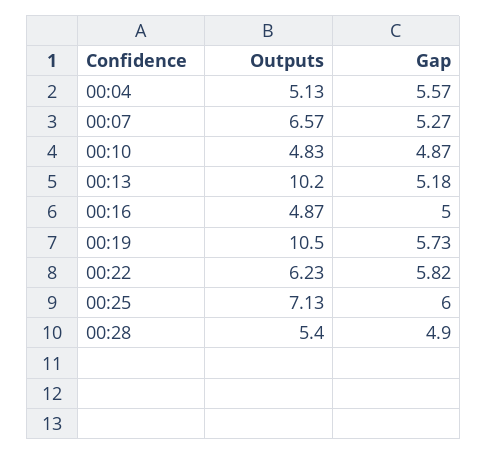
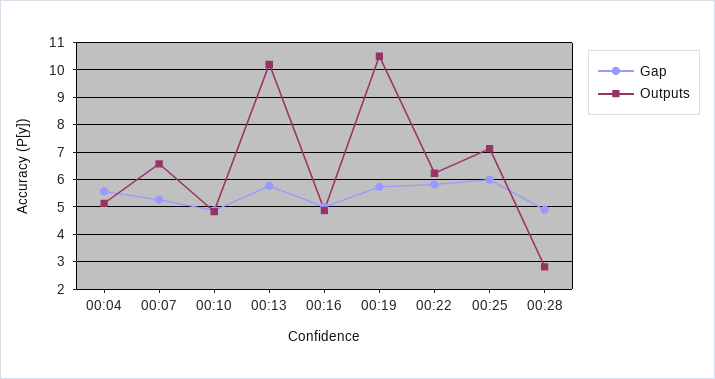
Gap, 00:13: 5.18 -> 5.75
Outputs, 00:28: 5.4 -> 2.75

